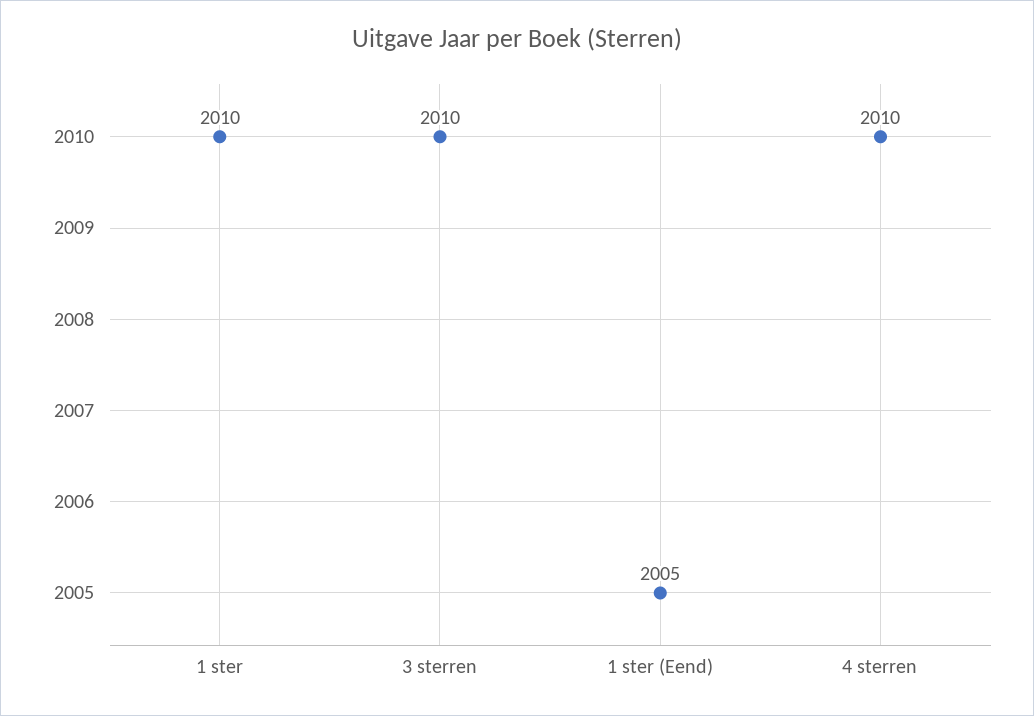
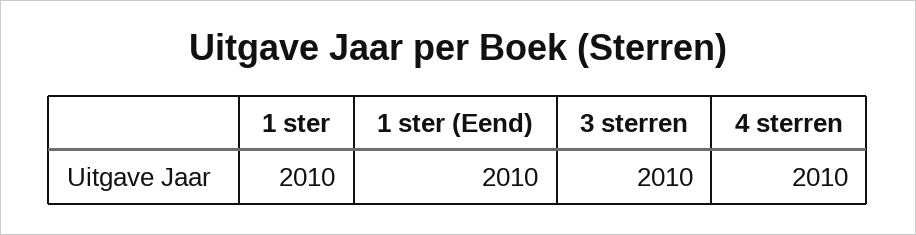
1 ster (Eend): 2005 -> 2010

